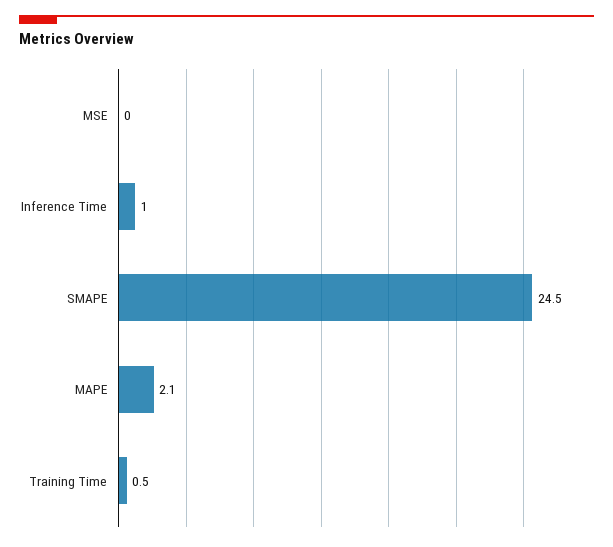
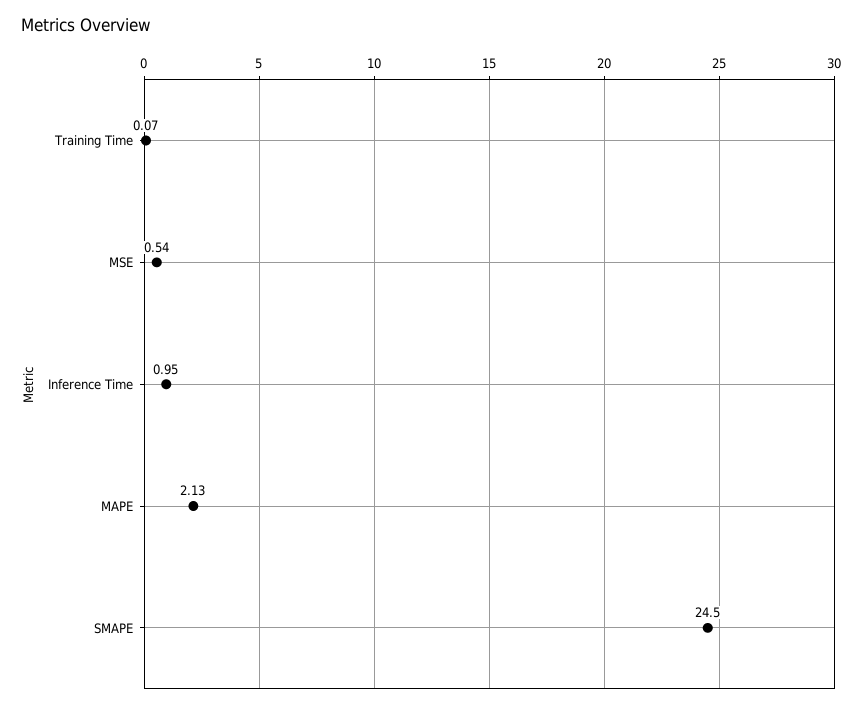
MSE: 0 -> 0.54
Training Time: 0.5 -> 0.07

